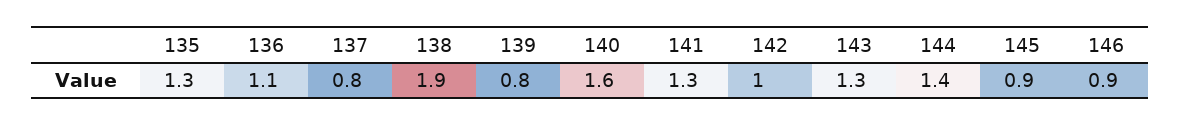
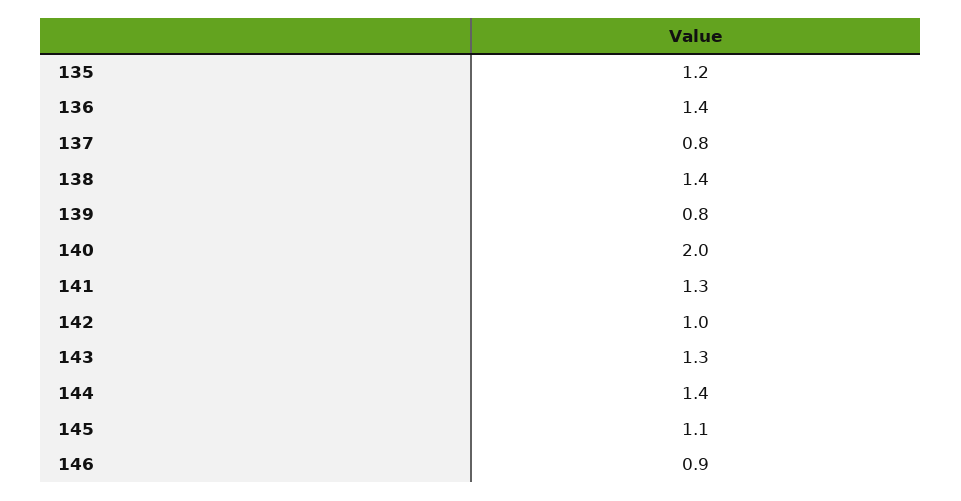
135: 1.3 -> 1.2
136: 1.1 -> 1.4
138: 1.9 -> 1.4
140: 1.6 -> 2
145: 0.9 -> 1.1

